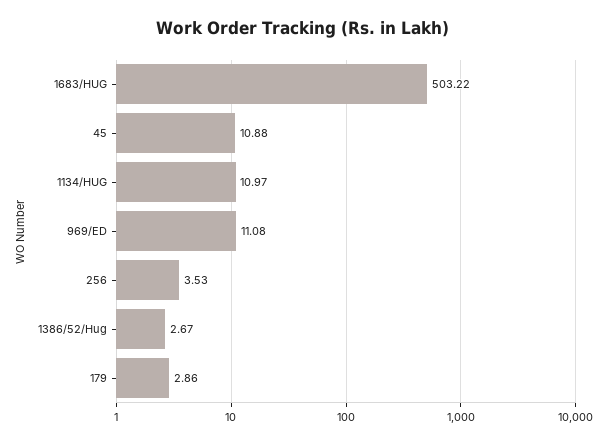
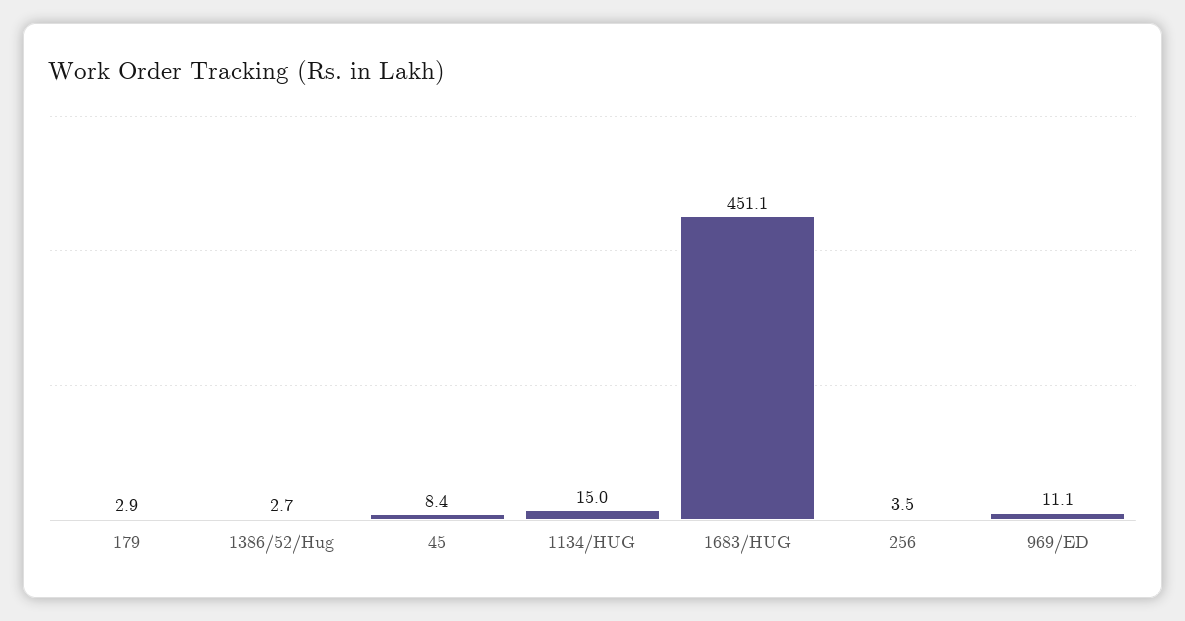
1683/HUG: 503.22 -> 451.1
45: 10.88 -> 8.4
1134/HUG: 10.97 -> 15

